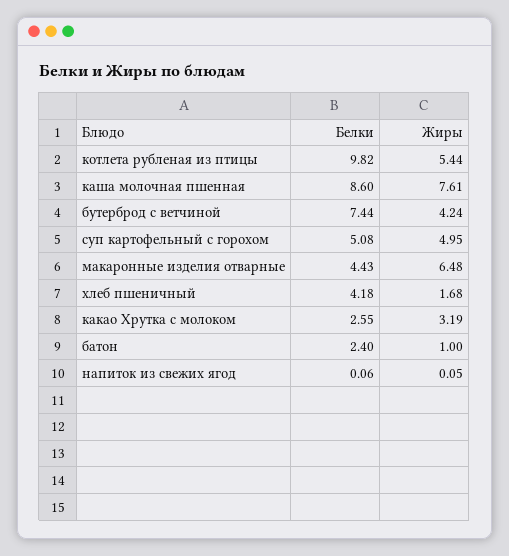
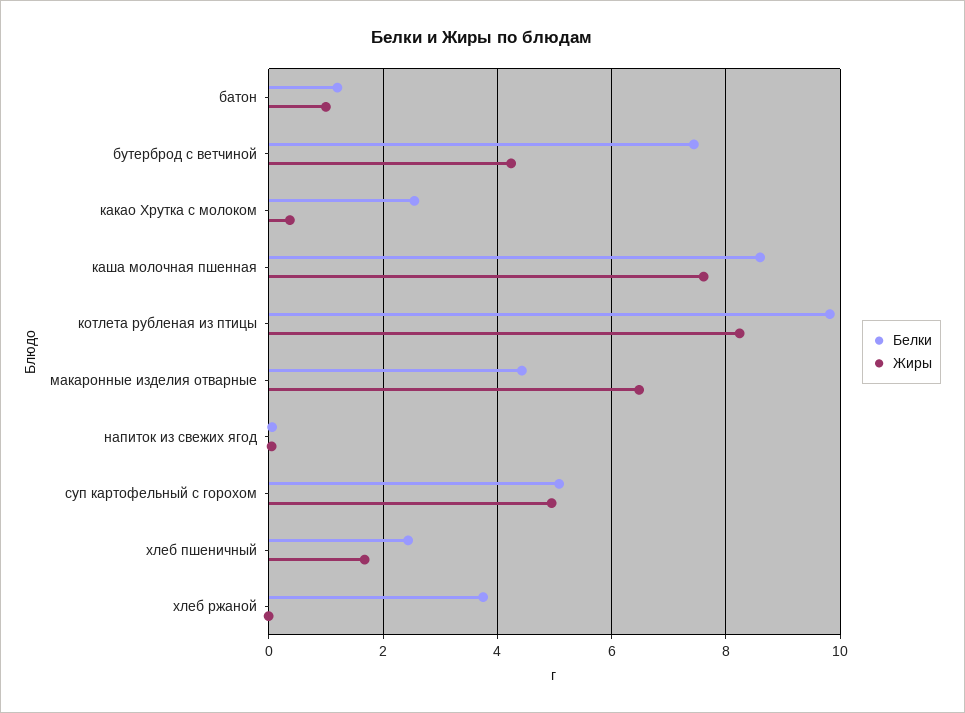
Жиры, котлета рубленая из птицы: 5.44 -> 8.2
Белки, хлеб пшеничный: 4.18 -> 2.4
Жиры, какао Хрутка с молоком: 3.19 -> 0.4
Белки, батон: 2.4 -> 1.2
Белки, хлеб ржаной: none -> 3.8
Жиры, хлеб ржаной: none -> 0

